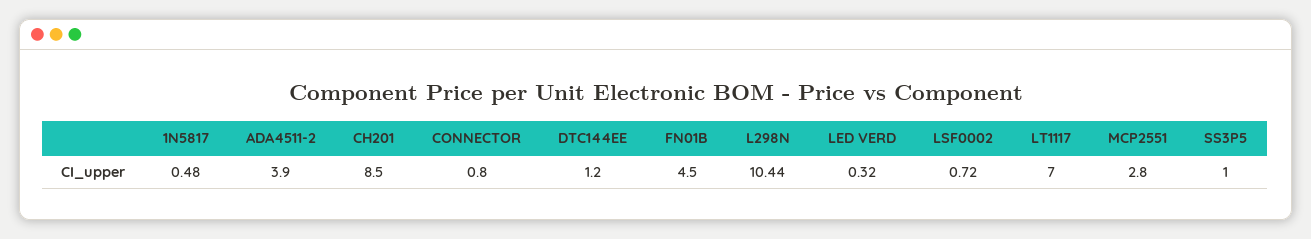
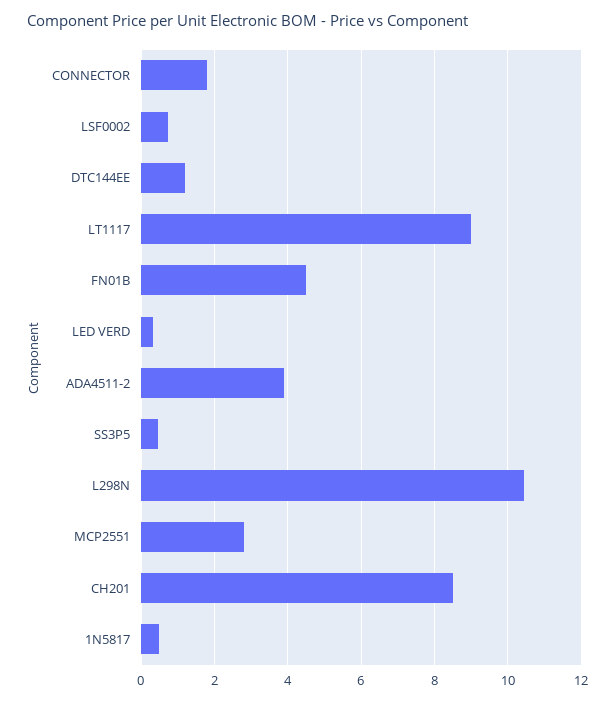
CONNECTOR: 0.8 -> 1.8
LT1117: 7 -> 9
SS3P5: 1 -> 0.4

